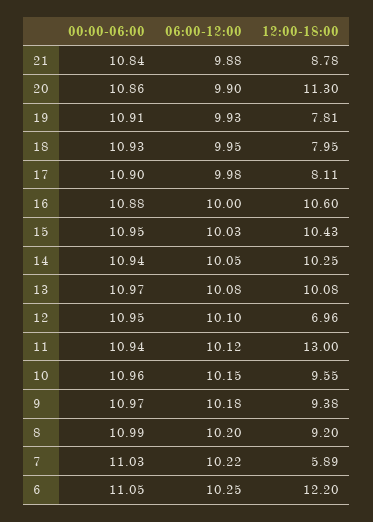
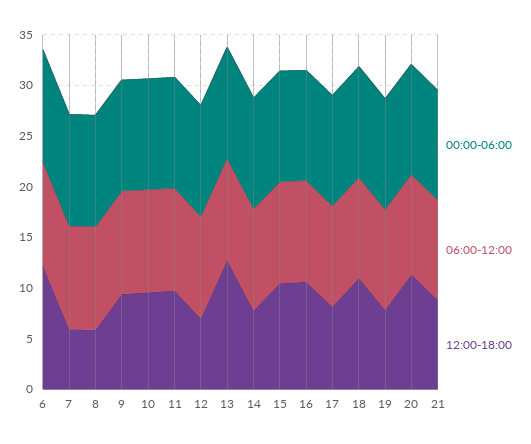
12:00-18:00, 18: 7.95 -> 11
12:00-18:00, 14: 10.25 -> 8
12:00-18:00, 13: 10.08 -> 13
12:00-18:00, 11: 13 -> 10
12:00-18:00, 8: 9.2 -> 6

